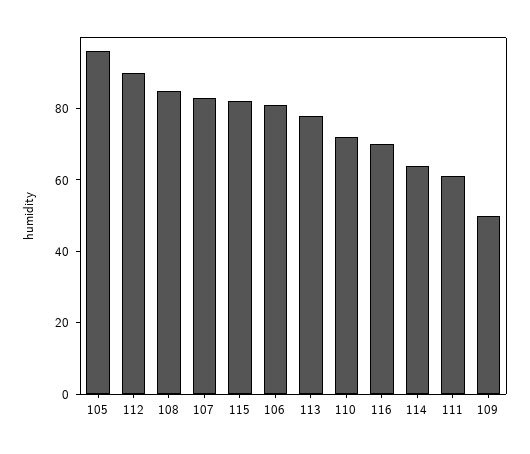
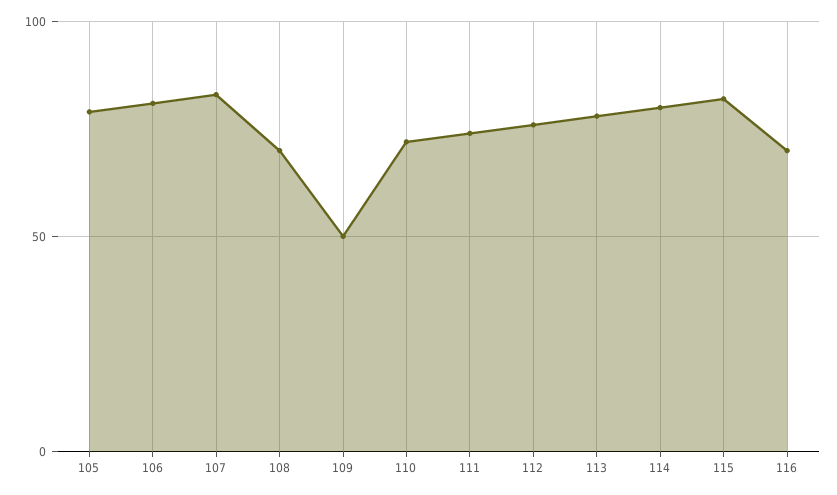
105: 95 -> 80
112: 90 -> 75
108: 85 -> 70
114: 65 -> 80
111: 60 -> 75

